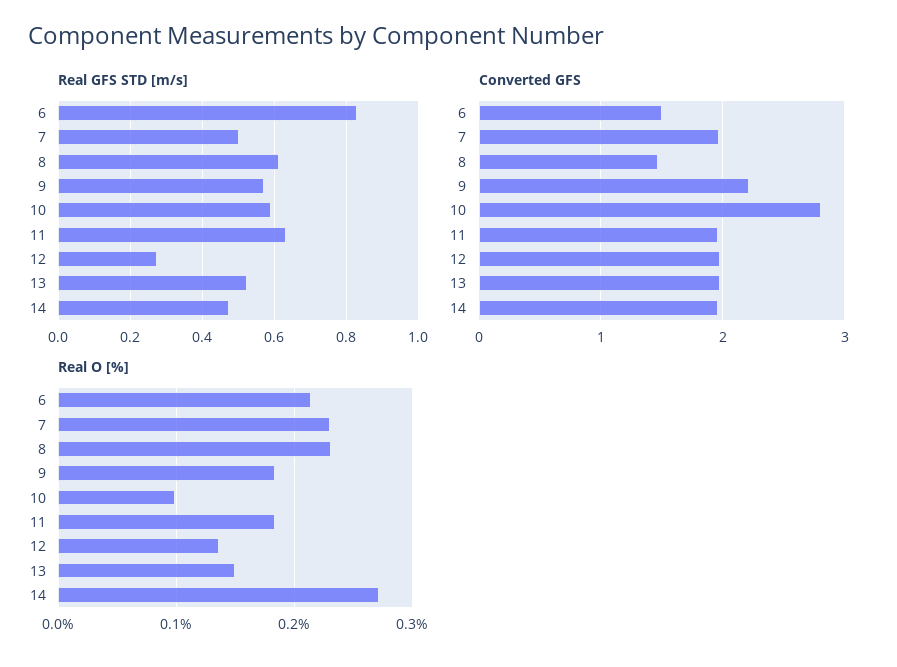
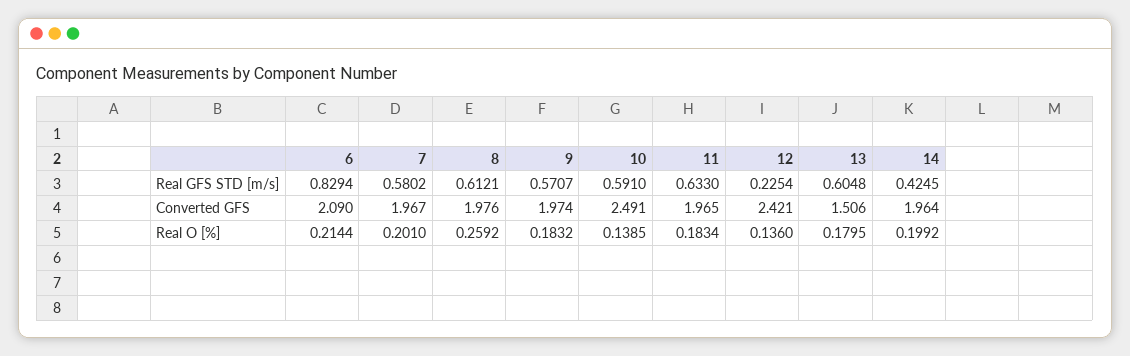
Real GFS STD [m/s], 7: 0.5 -> 0.5802
Real GFS STD [m/s], 12: 0.28 -> 0.2254
Real GFS STD [m/s], 13: 0.52 -> 0.6048
Real GFS STD [m/s], 14: 0.48 -> 0.4245
Converted GFS, 6: 1.5 -> 2.09
Converted GFS, 8: 1.5 -> 1.976
Converted GFS, 9: 2.2 -> 1.974
Converted GFS, 10: 2.8 -> 2.491
Converted GFS, 12: 2 -> 2.421
Converted GFS, 13: 2 -> 1.506
Real O [%], 7: 0.23 -> 0.201
Real O [%], 8: 0.23 -> 0.2592
Real O [%], 10: 0.1 -> 0.1385
Real O [%], 13: 0.15 -> 0.1795
Real O [%], 14: 0.27 -> 0.1992

